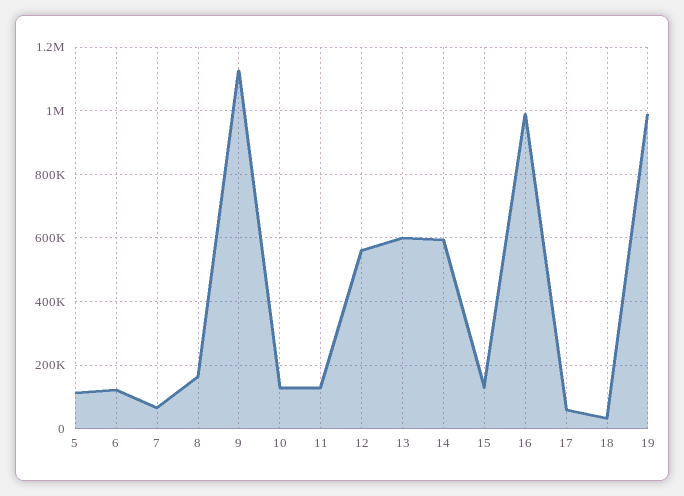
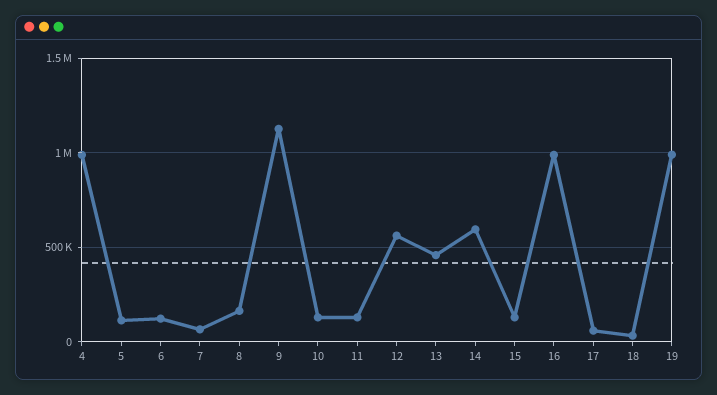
13: 600000 -> 450000
4: none -> 1000000

